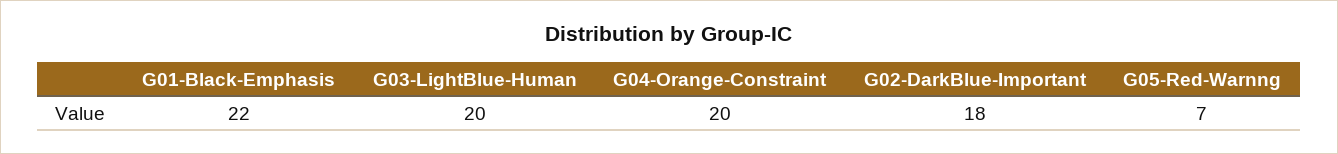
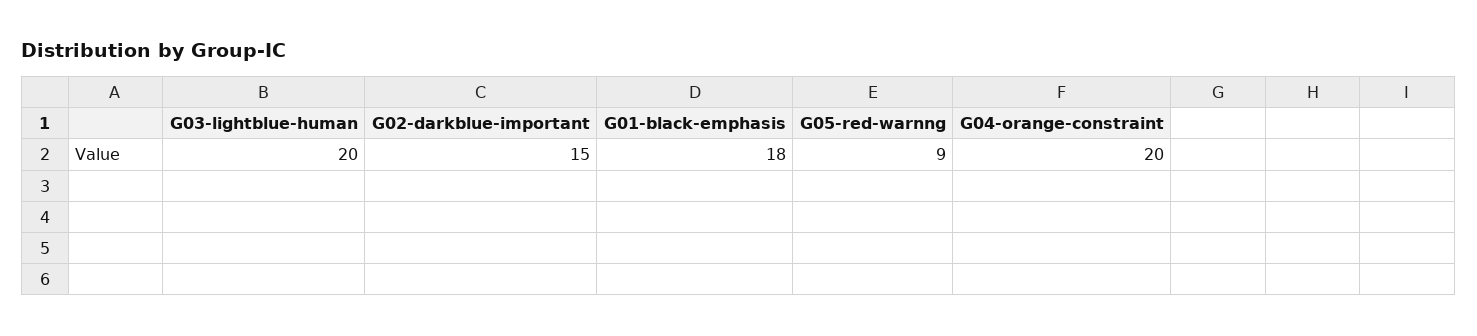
G01-Black-Emphasis: 22 -> 18
G02-DarkBlue-Important: 18 -> 15
G05-Red-Warnng: 7 -> 9

